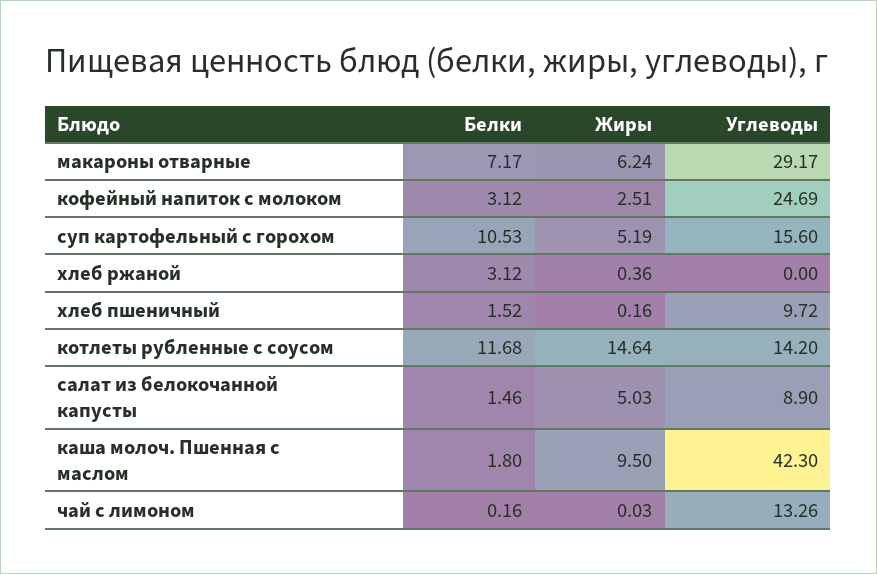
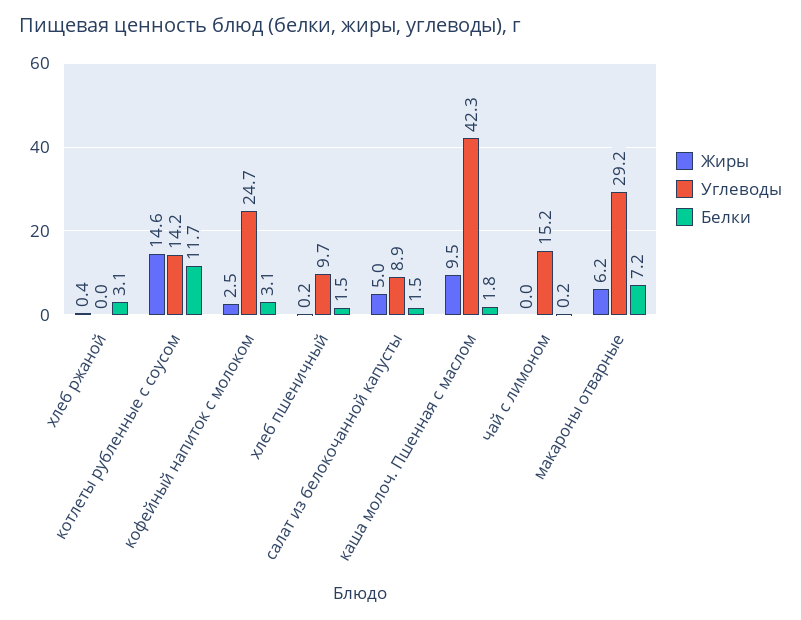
Белки, суп картофельный с горохом: 10.53 -> none
Жиры, суп картофельный с горохом: 5.19 -> none
Углеводы, суп картофельный с горохом: 15.6 -> none
Углеводы, чай с лимоном: 13.26 -> 15.2

